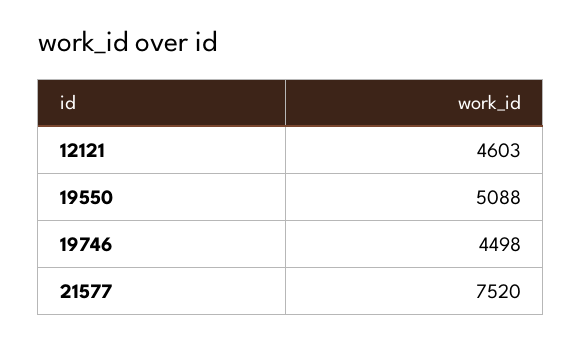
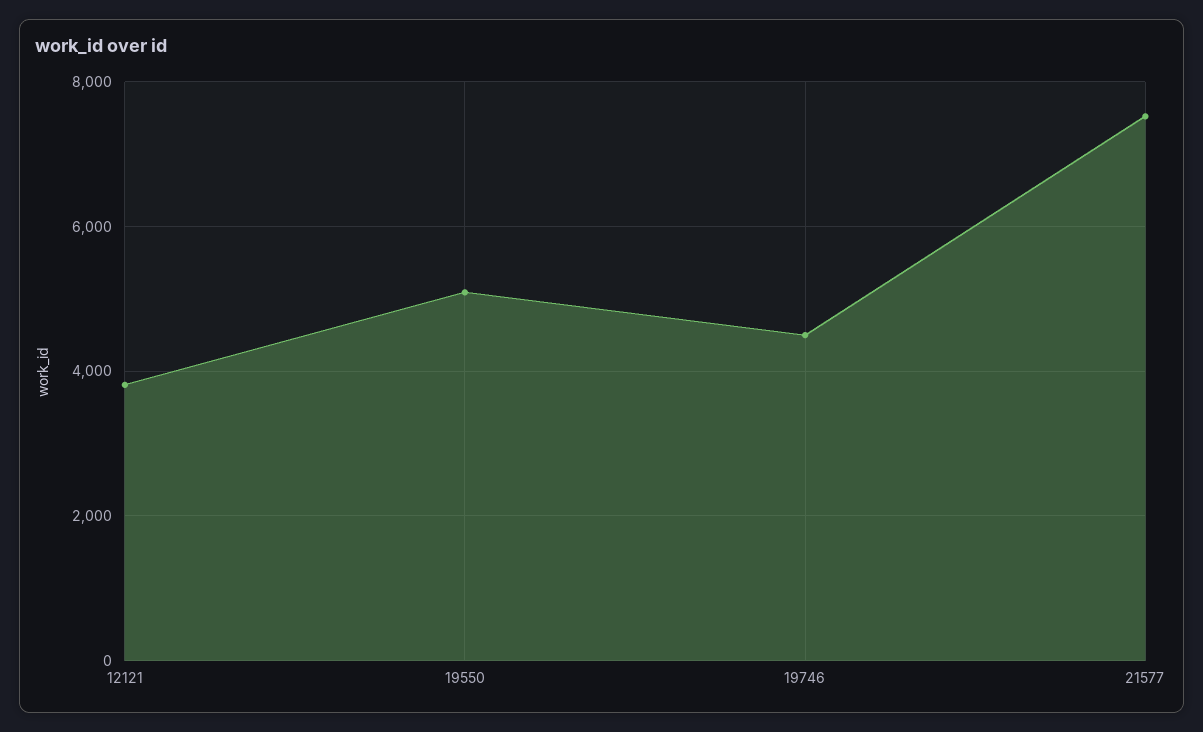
12121: 4603 -> 3800

